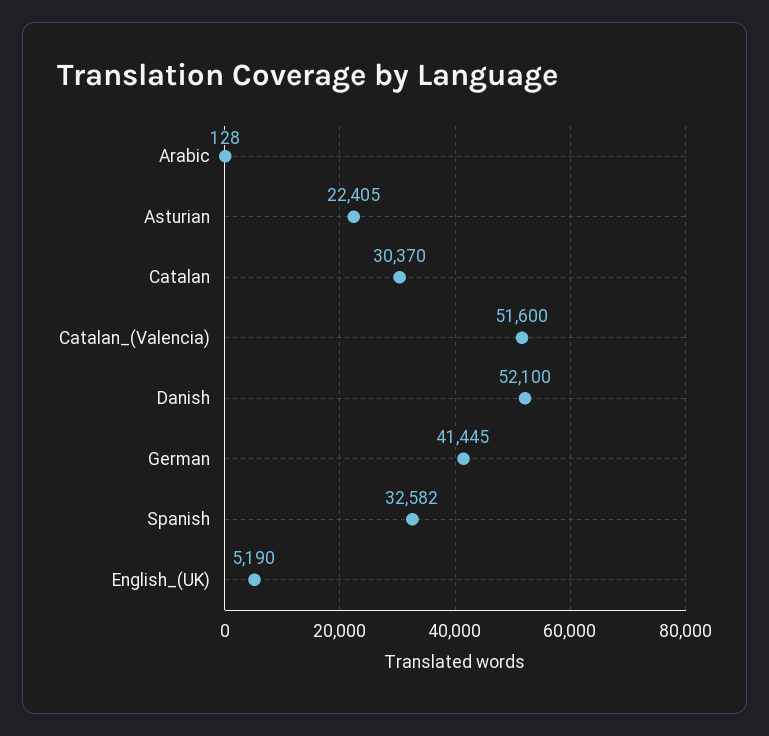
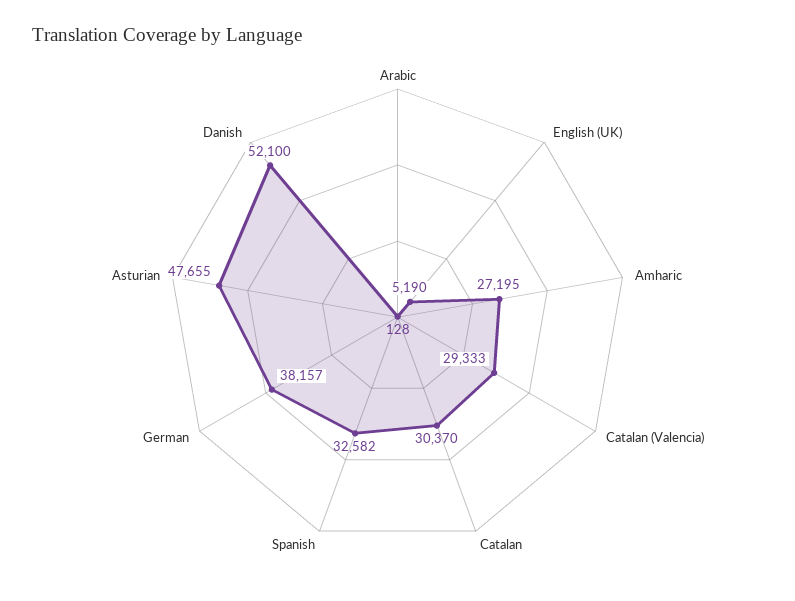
Asturian: 22405 -> 47655
Catalan_(Valencia): 51600 -> 29333
German: 41445 -> 38157
Amharic: none -> 27195

